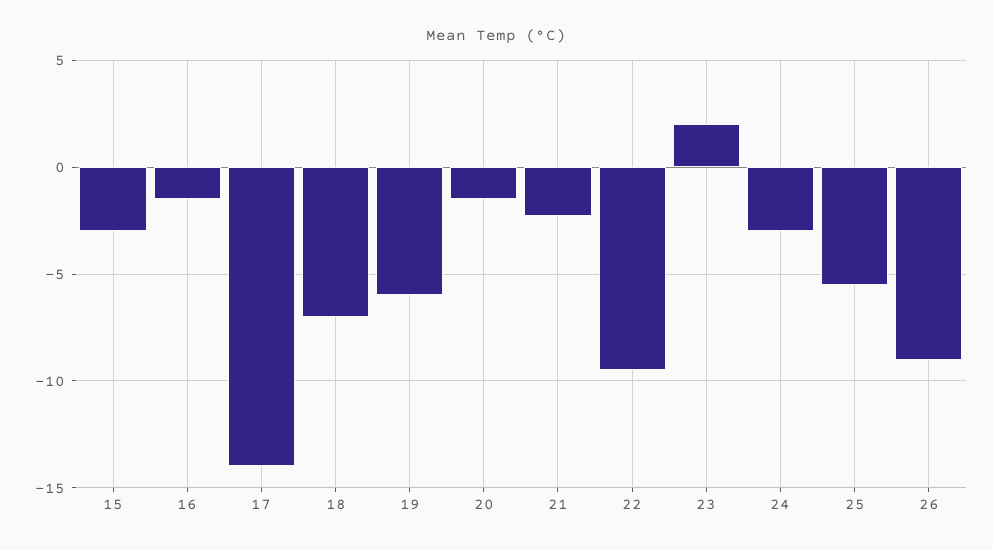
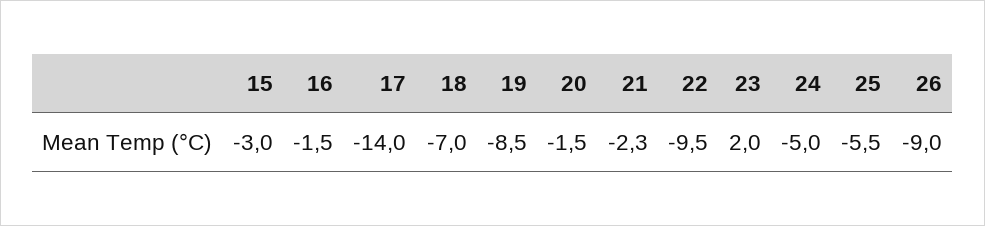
19: -6 -> -8.5
24: -3 -> -5

